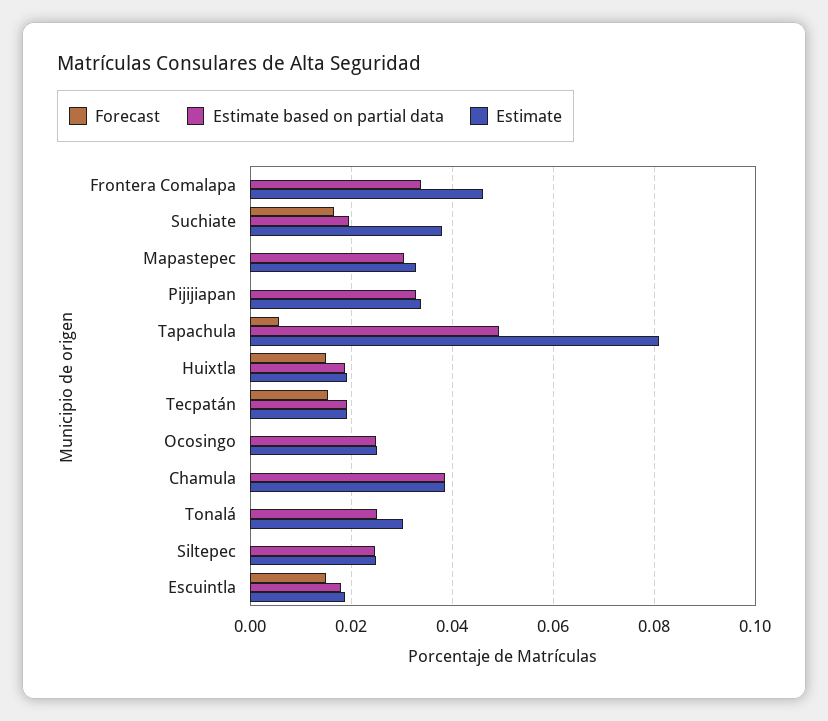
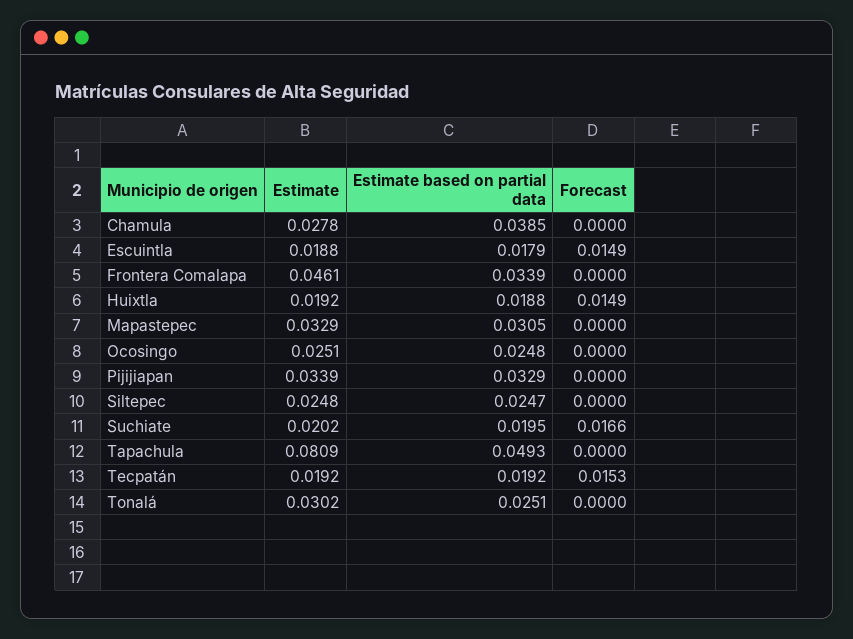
Estimate, Suchiate: 0.038 -> 0.0202
Forecast, Tapachula: 0.006 -> 0
Estimate, Chamula: 0.038 -> 0.0278

